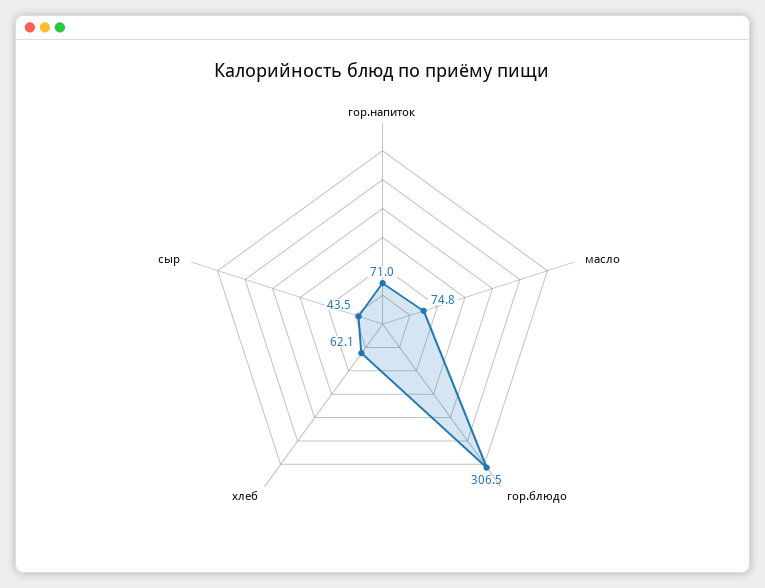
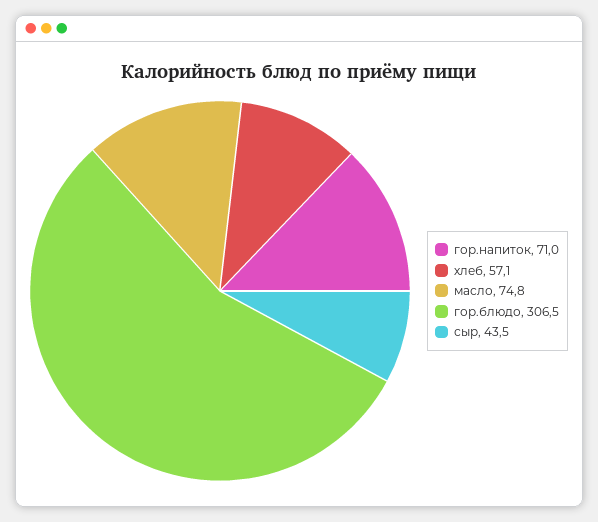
хлеб: 62.1 -> 57.1

